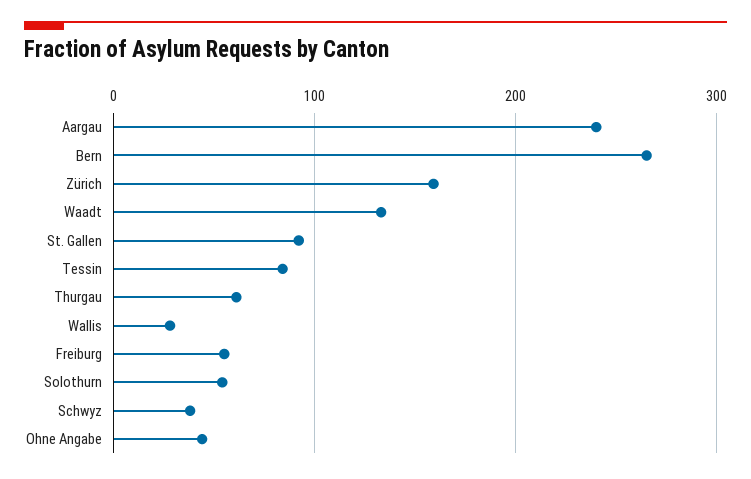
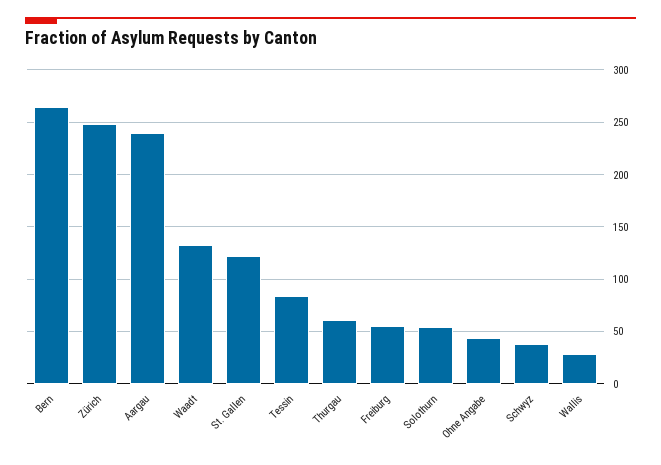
Zürich: 160 -> 250
St. Gallen: 90 -> 120

